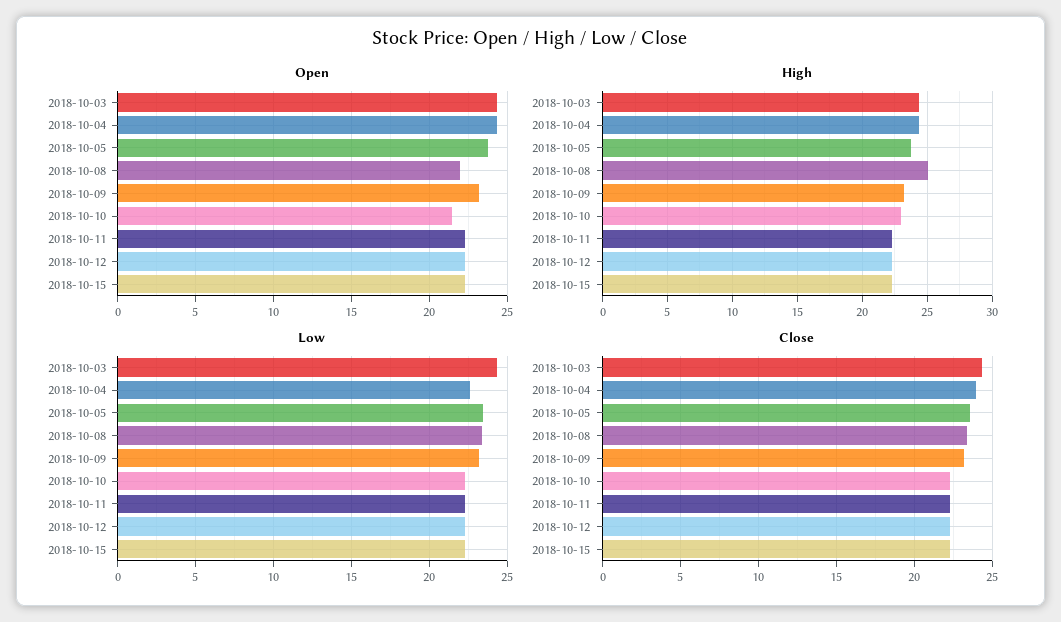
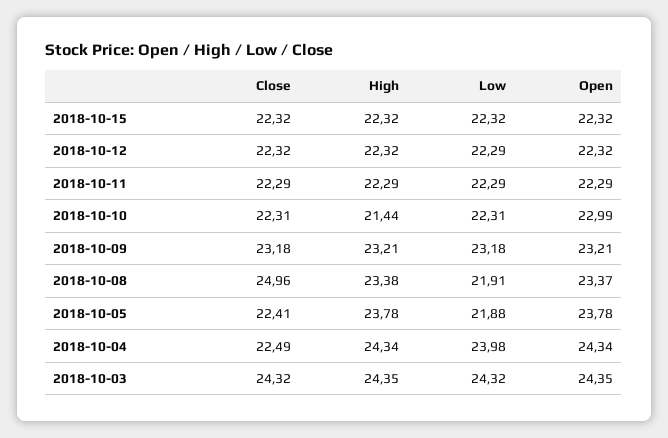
Open, 2018-10-08: 22 -> 23.37
Open, 2018-10-10: 21.5 -> 22.99
High, 2018-10-08: 25 -> 23.38
High, 2018-10-10: 23 -> 21.44
Low, 2018-10-04: 22.5 -> 23.98
Low, 2018-10-05: 23.5 -> 21.88
Low, 2018-10-08: 23.5 -> 21.91
Close, 2018-10-04: 24 -> 22.49
Close, 2018-10-05: 23.5 -> 22.41
Close, 2018-10-08: 23.5 -> 24.96

